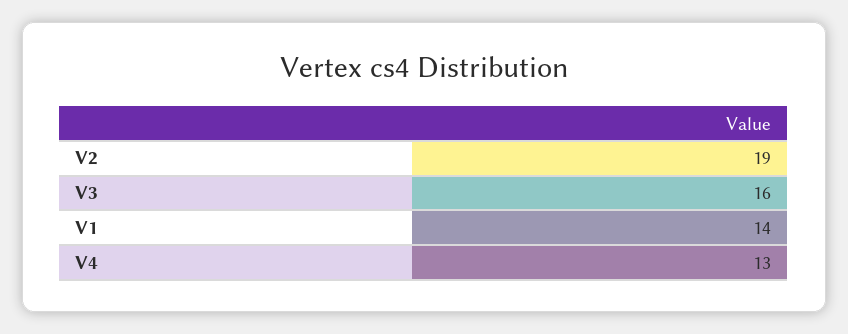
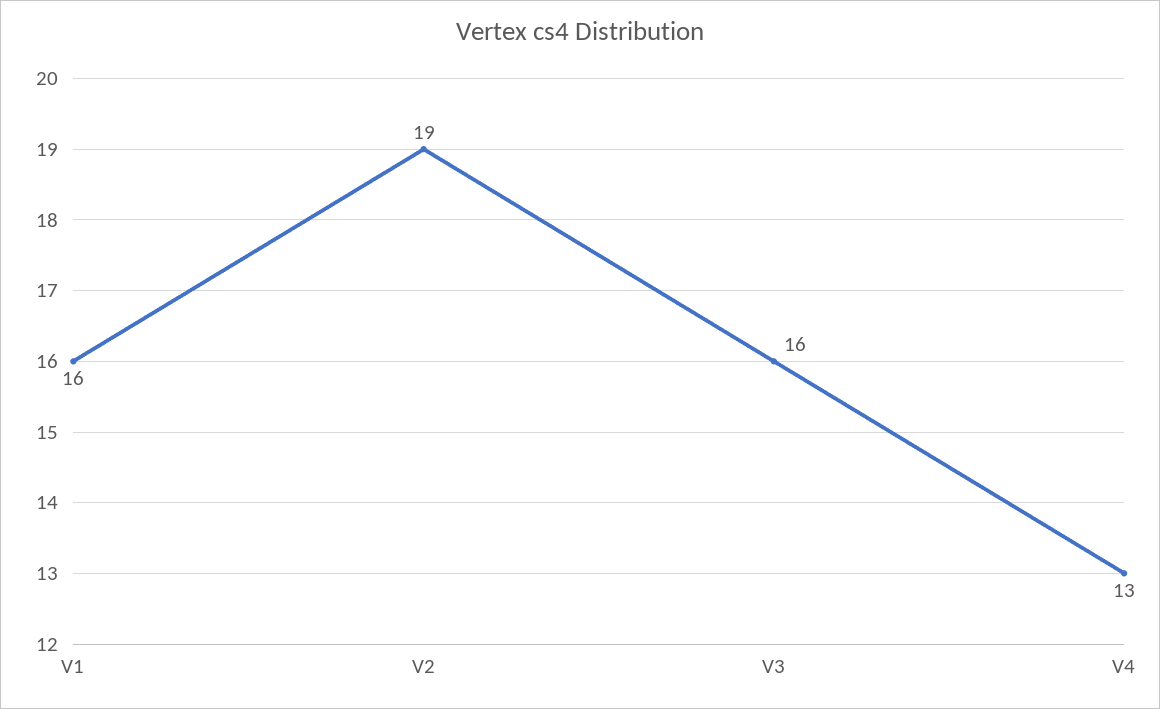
V1: 14 -> 16

